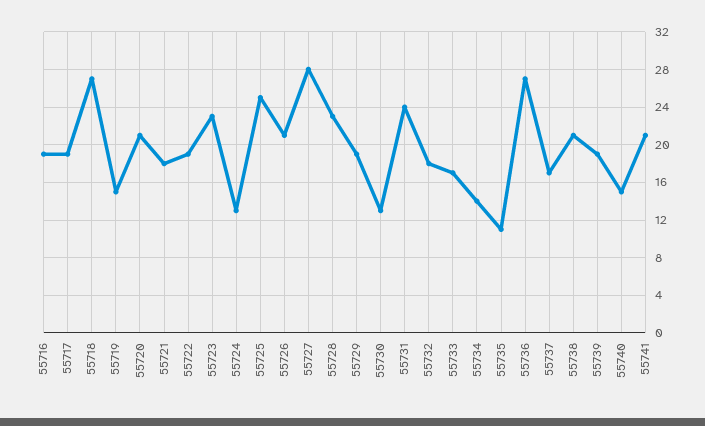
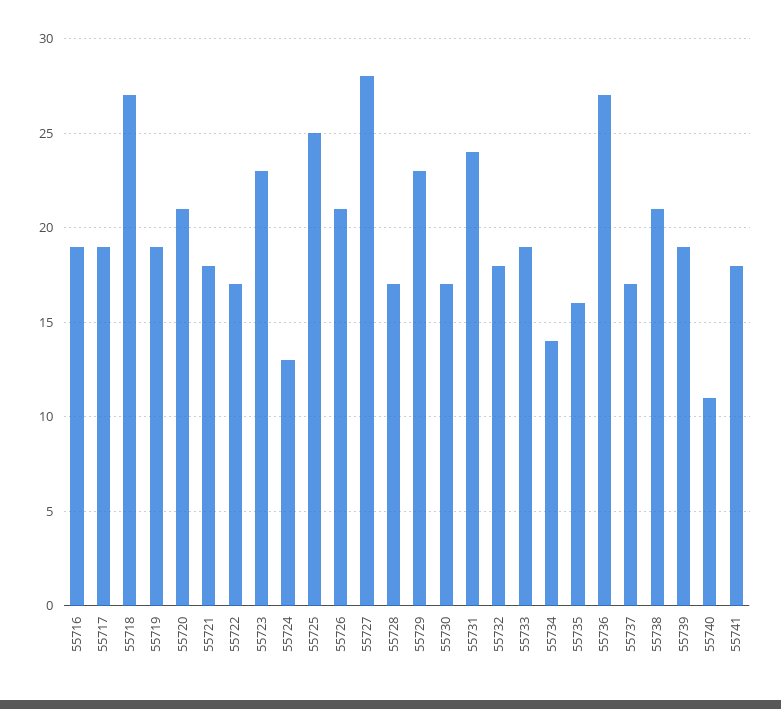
55719: 15 -> 19
55722: 19 -> 17
55728: 23 -> 17
55729: 19 -> 23
55730: 13 -> 17
55733: 17 -> 19
55735: 11 -> 16
55740: 15 -> 11
55741: 21 -> 18

